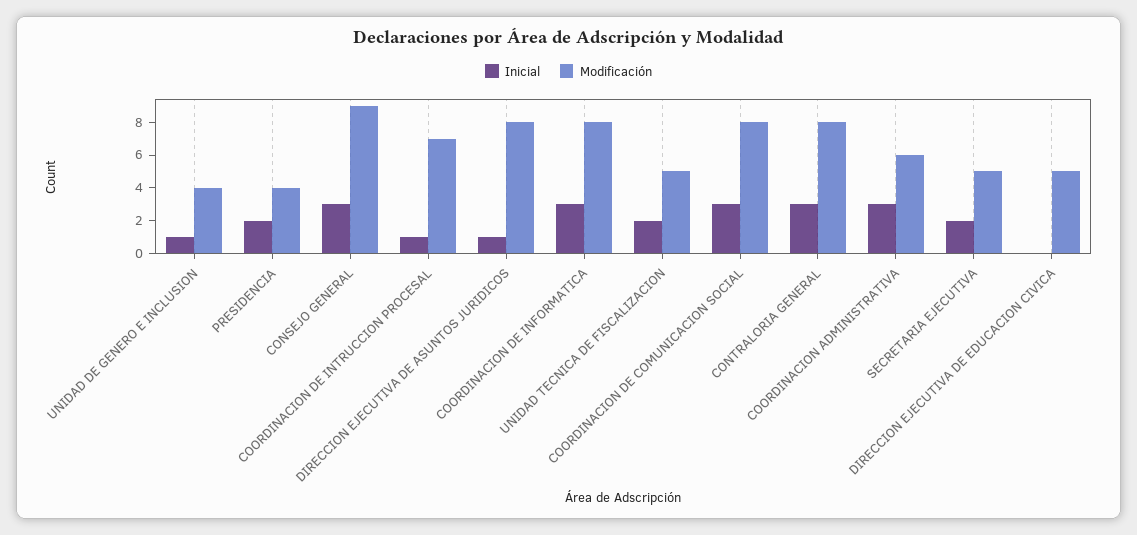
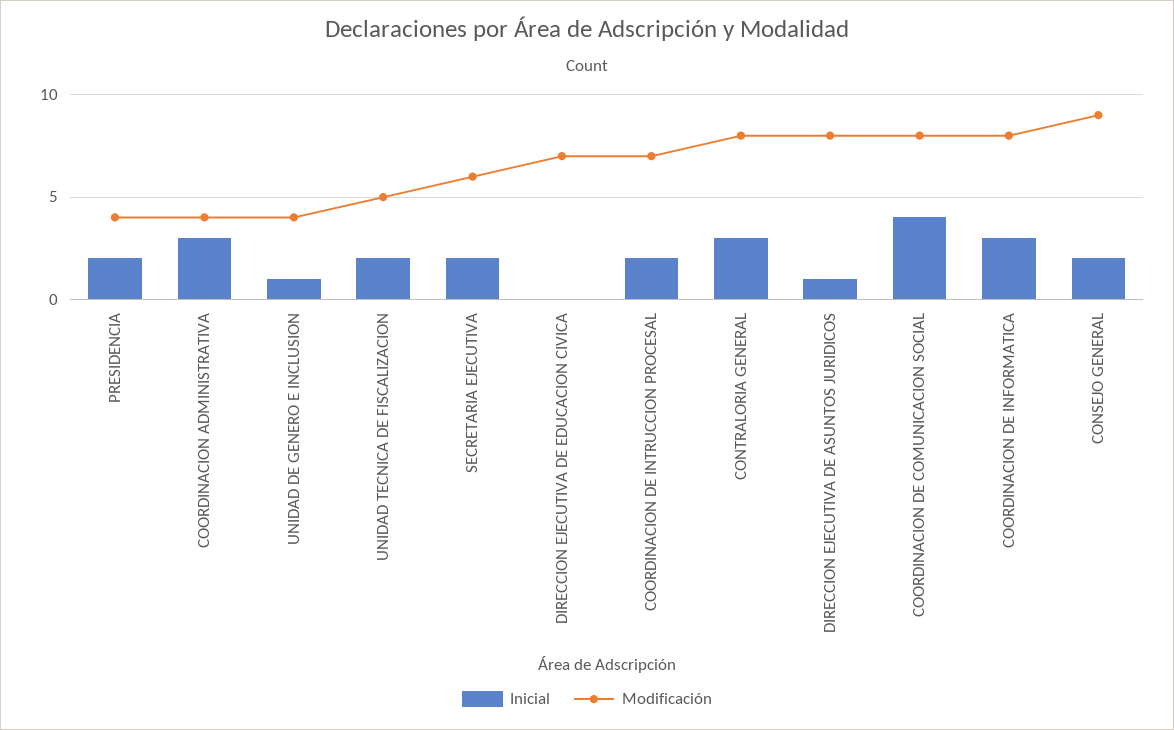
Inicial, CONSEJO GENERAL: 3 -> 2
Inicial, COORDINACION DE INTRUCCION PROCESAL: 1 -> 2
Inicial, COORDINACION DE COMUNICACION SOCIAL: 3 -> 4
Modificación, COORDINACION ADMINISTRATIVA: 6 -> 4
Modificación, SECRETARIA EJECUTIVA: 5 -> 6
Modificación, DIRECCION EJECUTIVA DE EDUCACION CIVICA: 5 -> 7

